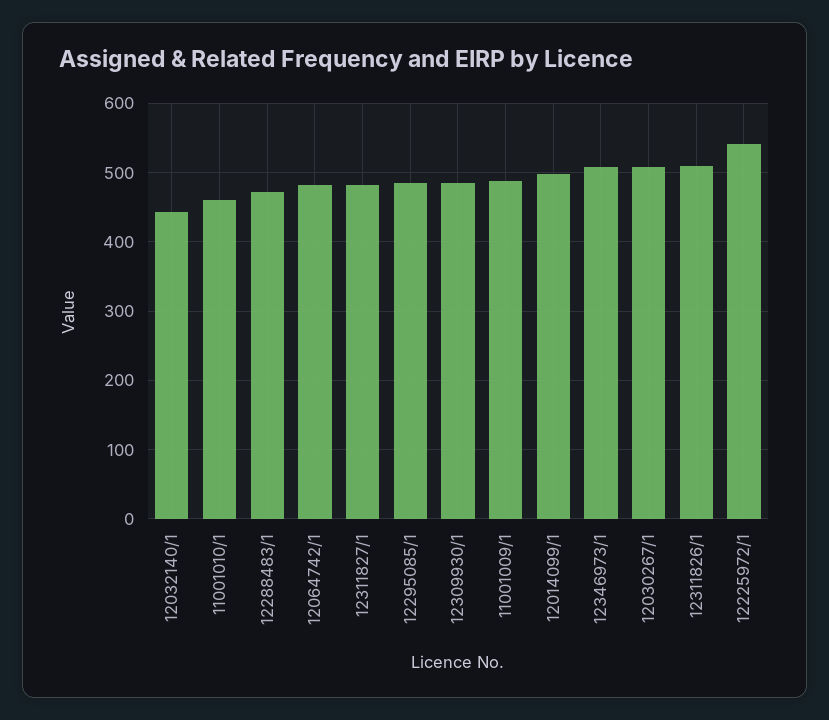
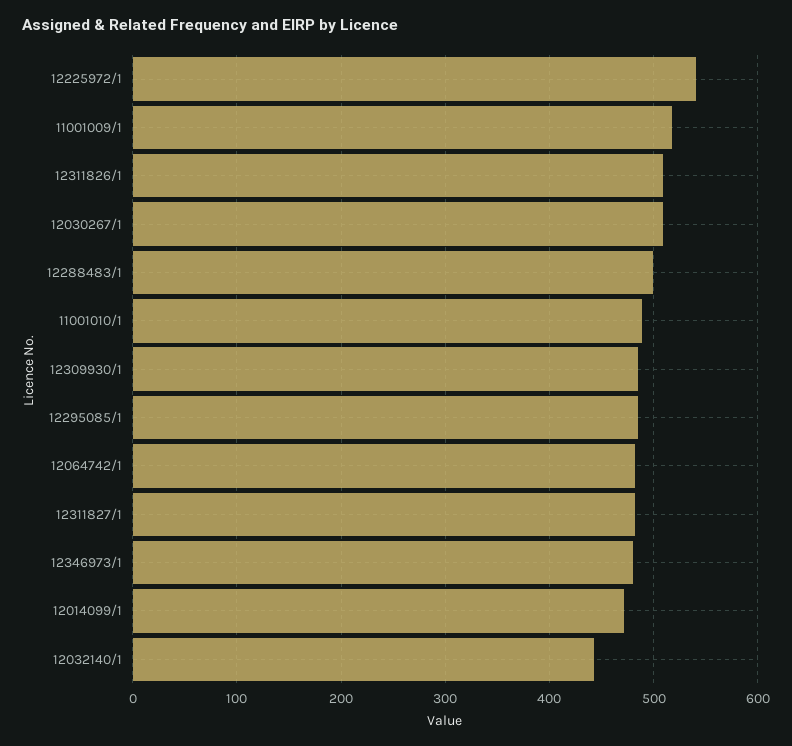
11001010/1: 460 -> 490
12288483/1: 470 -> 500
11001009/1: 490 -> 520
12014099/1: 500 -> 470
12346973/1: 510 -> 480

